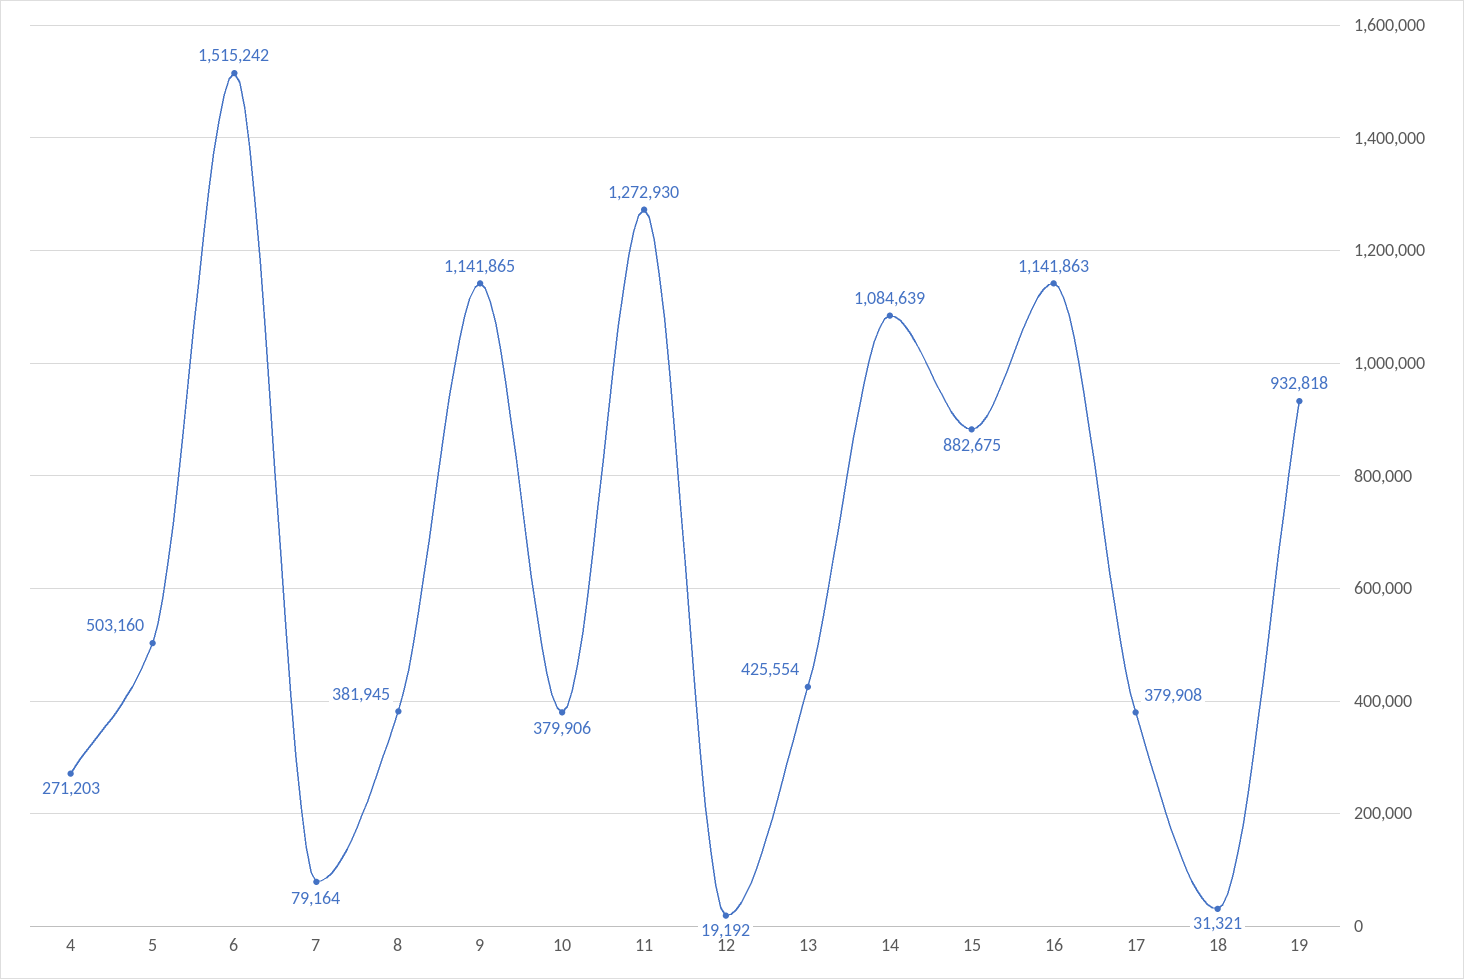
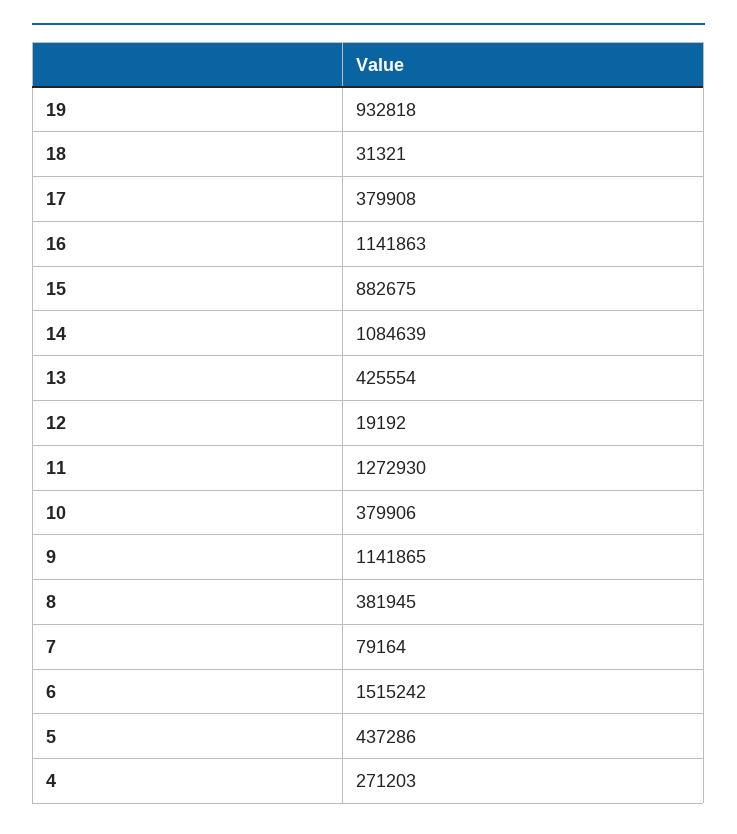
5: 503160 -> 437286

